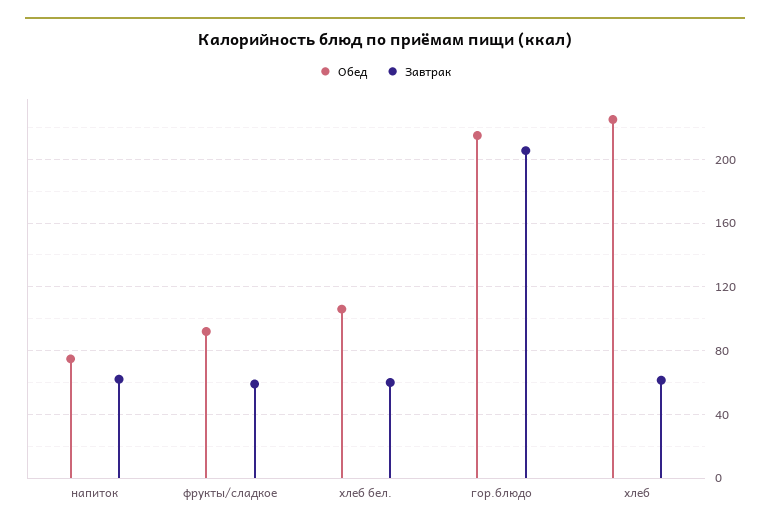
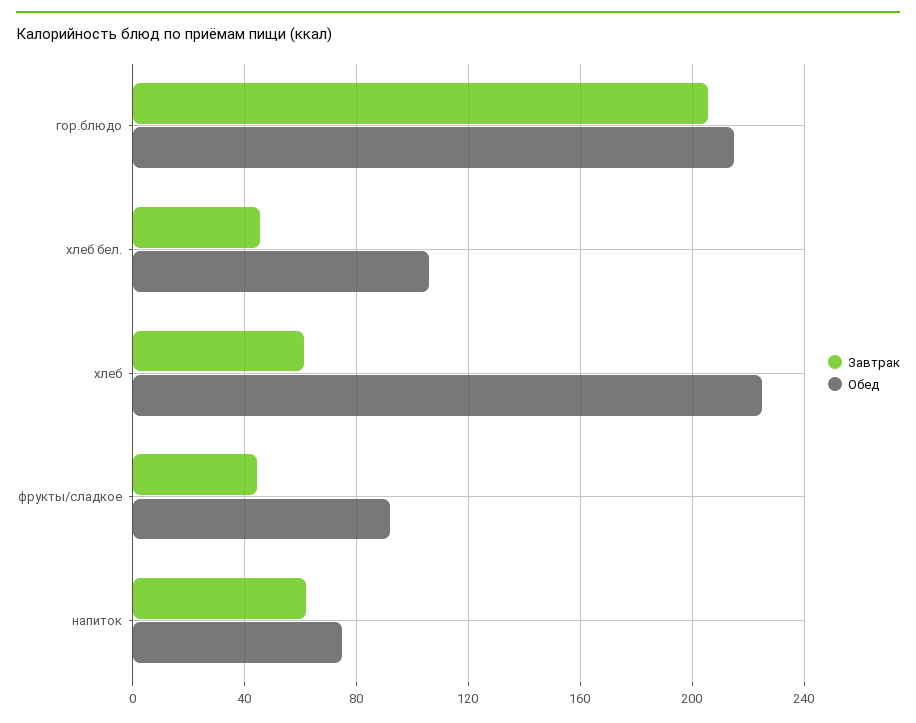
Завтрак, фрукты/сладкое: 60 -> 45
Завтрак, хлеб бел.: 60 -> 45

